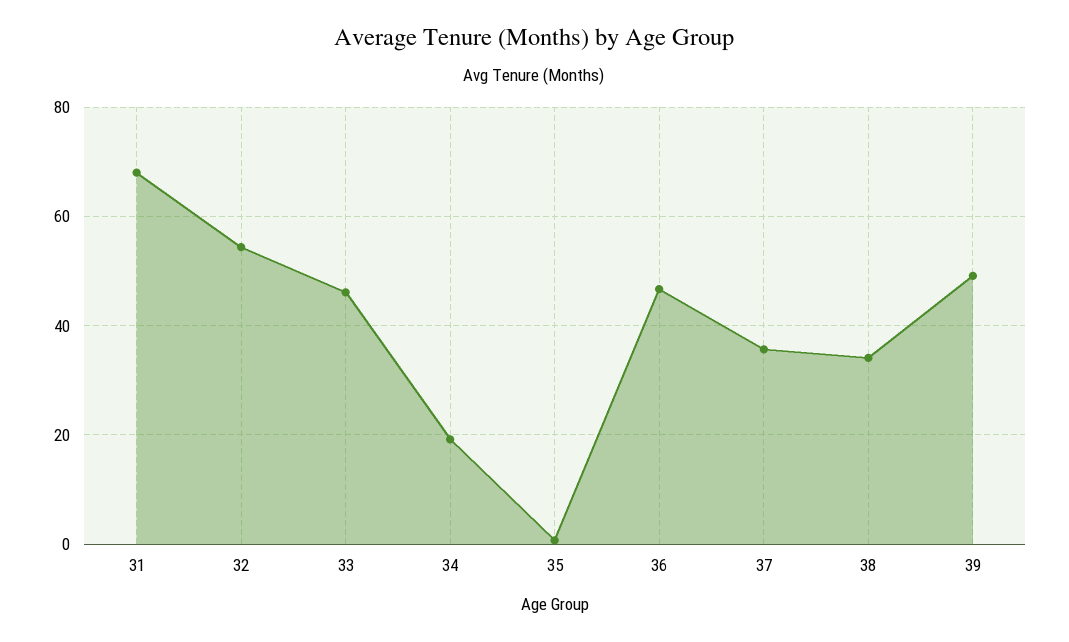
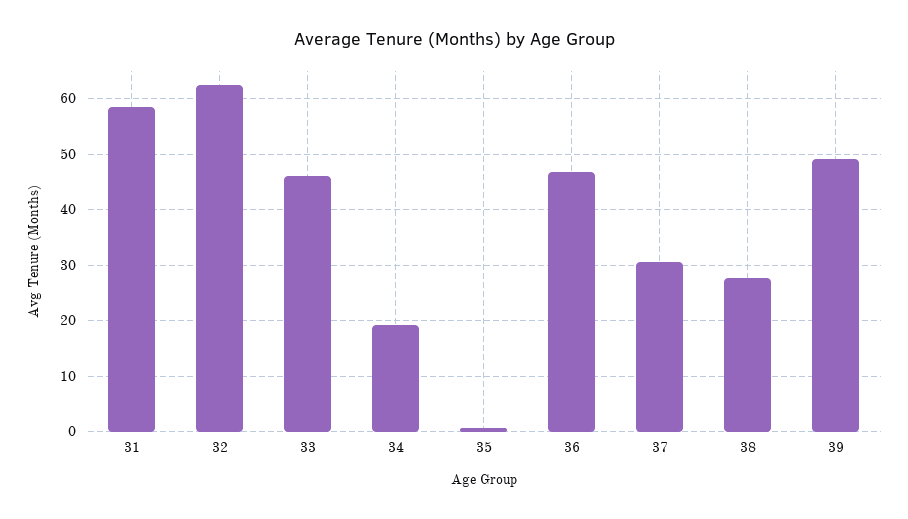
31: 68 -> 58
32: 54 -> 62
37: 36 -> 30
38: 34 -> 28

